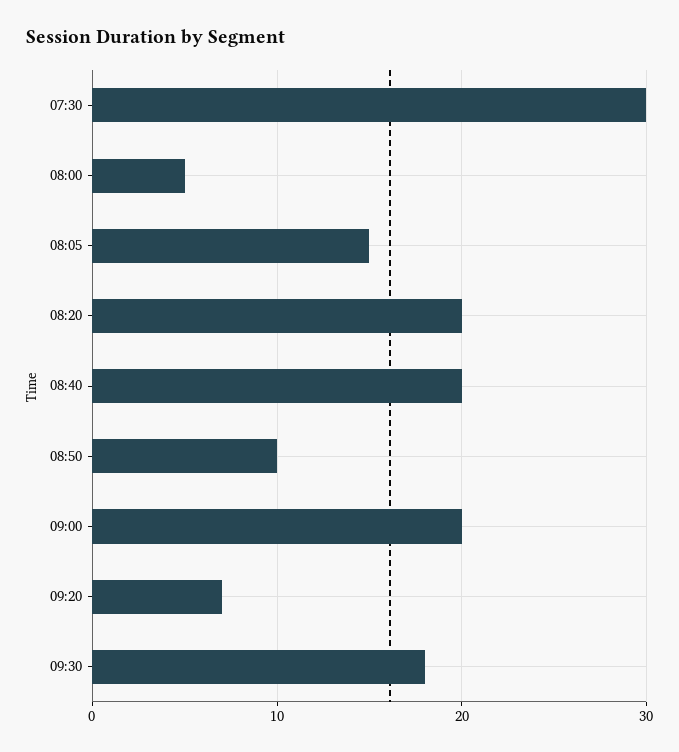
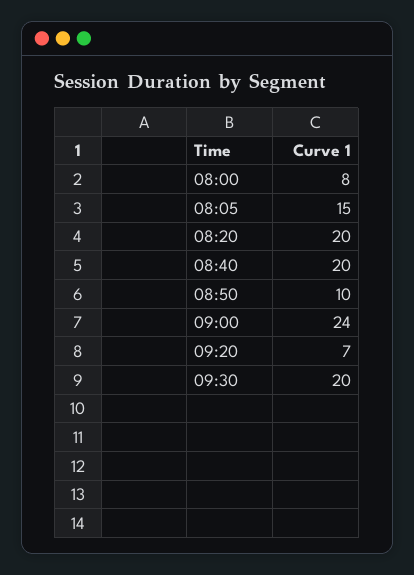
07:30: 30 -> none
08:00: 5 -> 8
09:00: 20 -> 24
09:30: 18 -> 20

